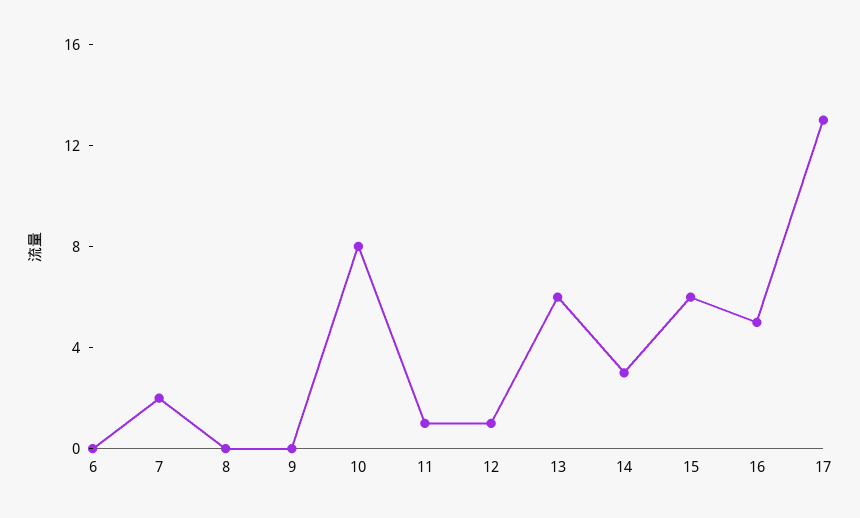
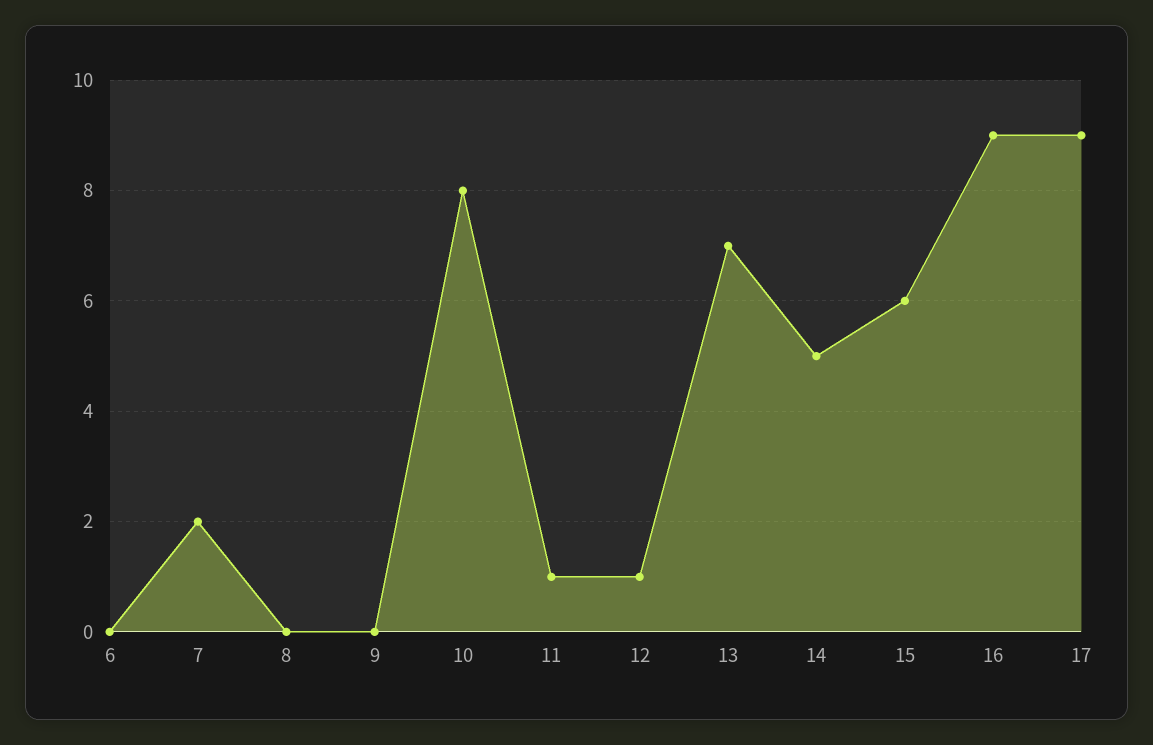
13: 6 -> 7
14: 3 -> 5
16: 5 -> 9
17: 13 -> 9

